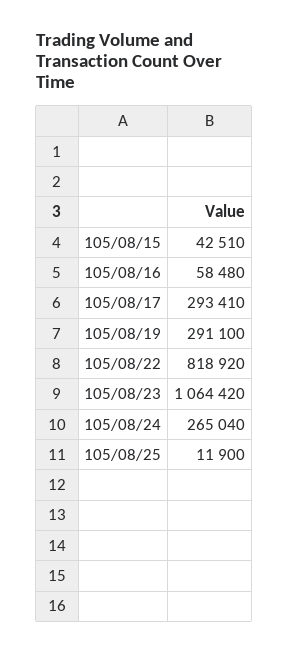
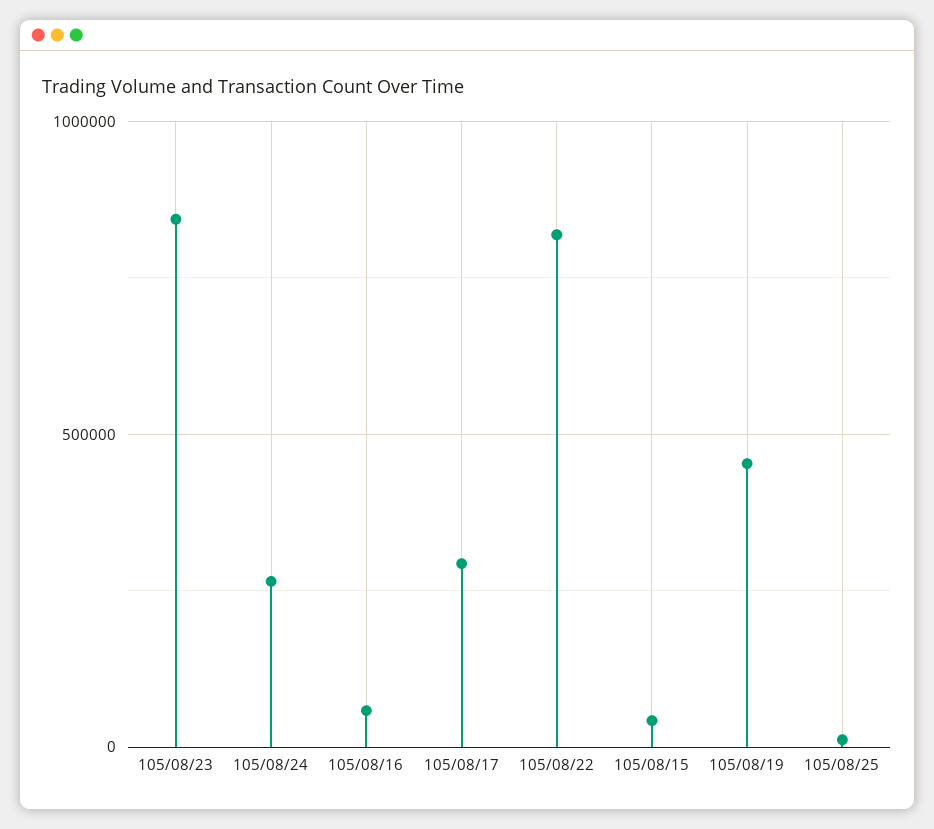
105/08/19: 291100 -> 450000
105/08/23: 1064420 -> 850000

